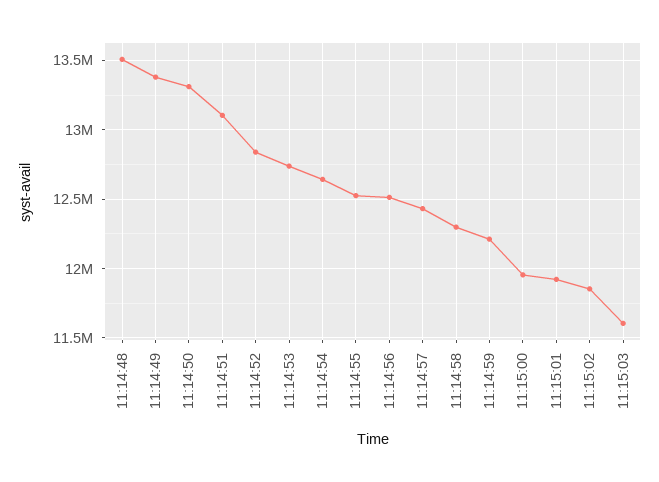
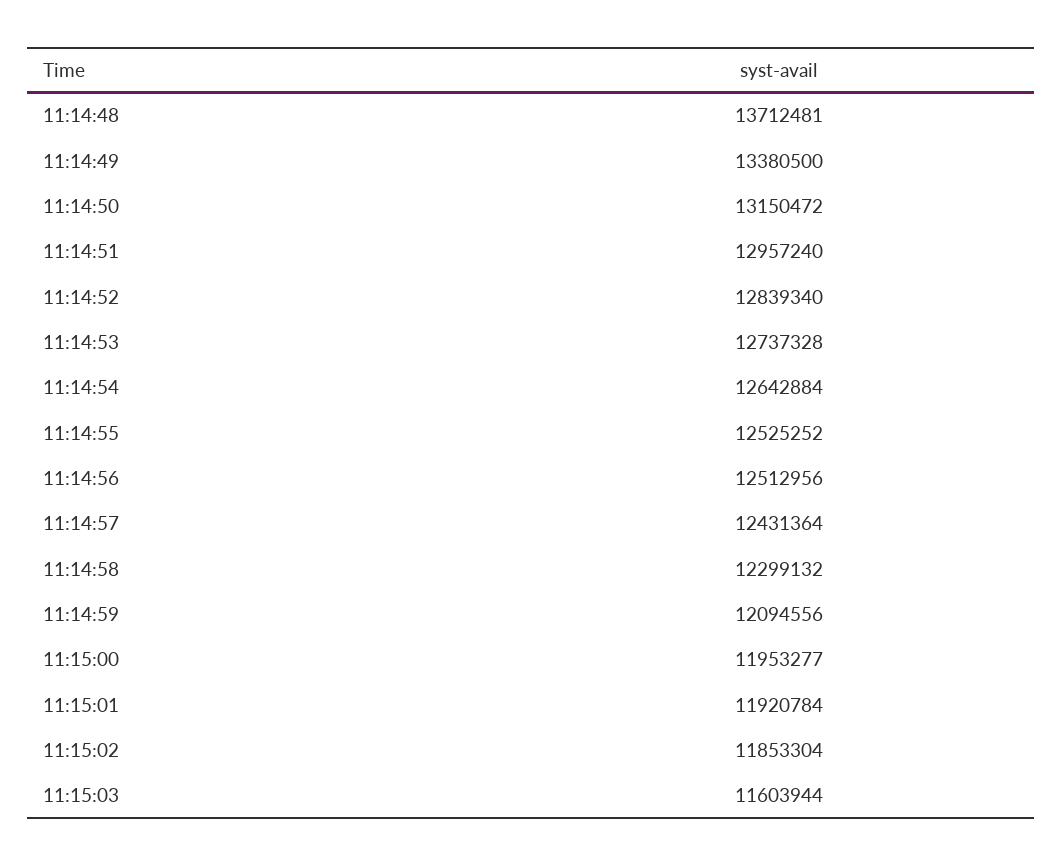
11:14:48: 13500000 -> 13712481
11:14:50: 13300000 -> 13150472
11:14:51: 13100000 -> 12957240
11:14:59: 12200000 -> 12094556

